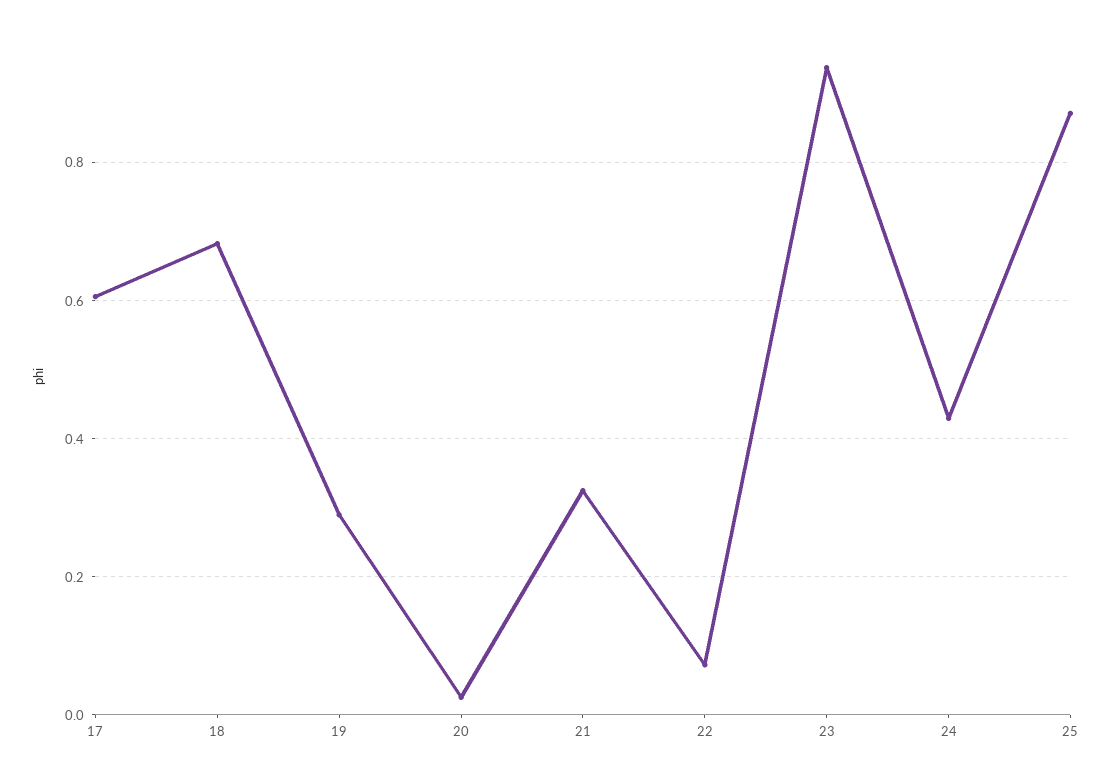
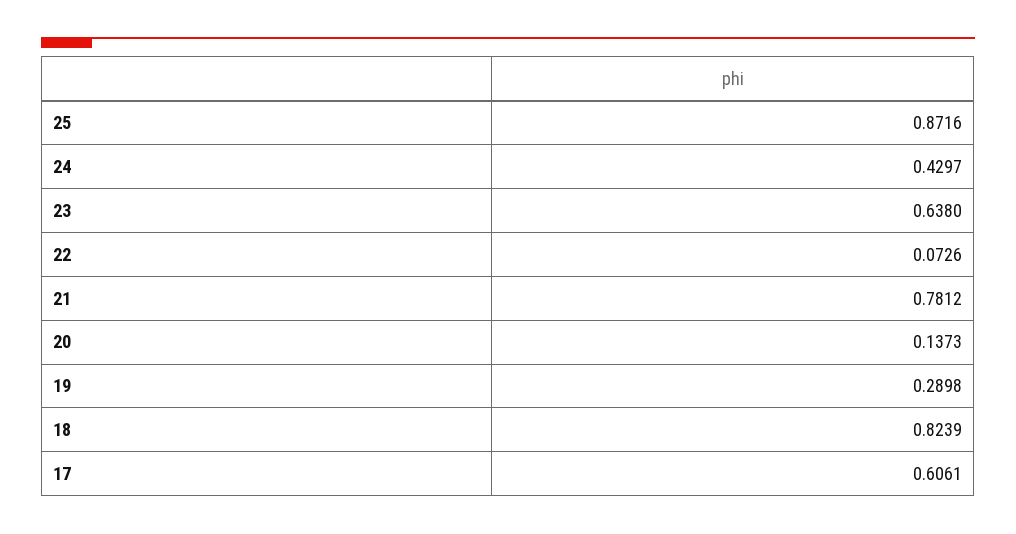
18: 0.68 -> 0.8239
20: 0.02 -> 0.1373
21: 0.32 -> 0.7812
23: 0.94 -> 0.638

